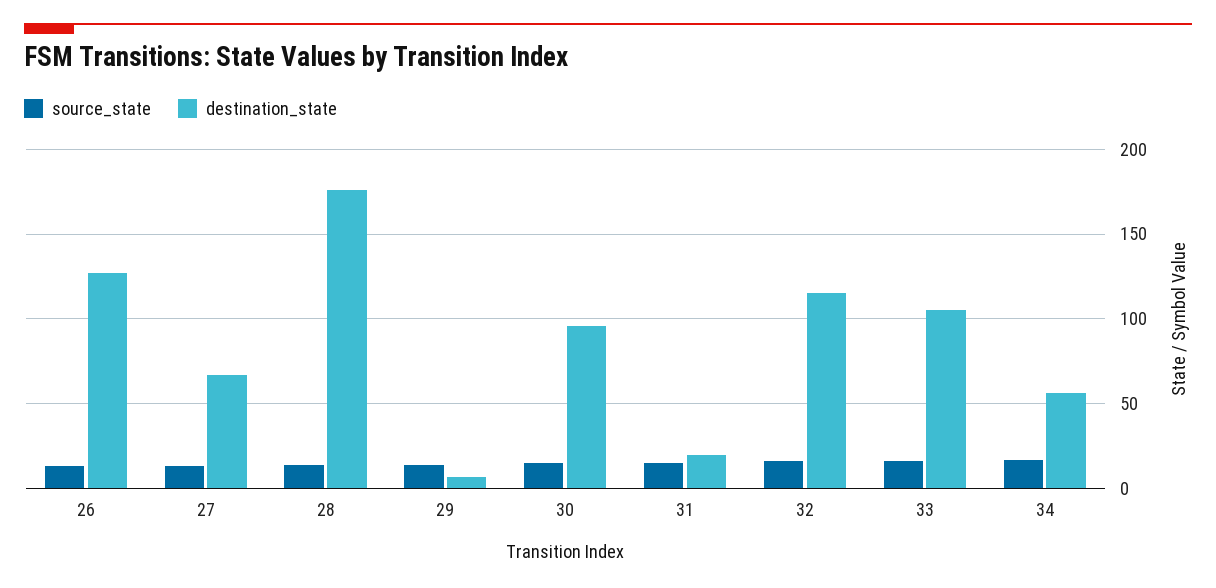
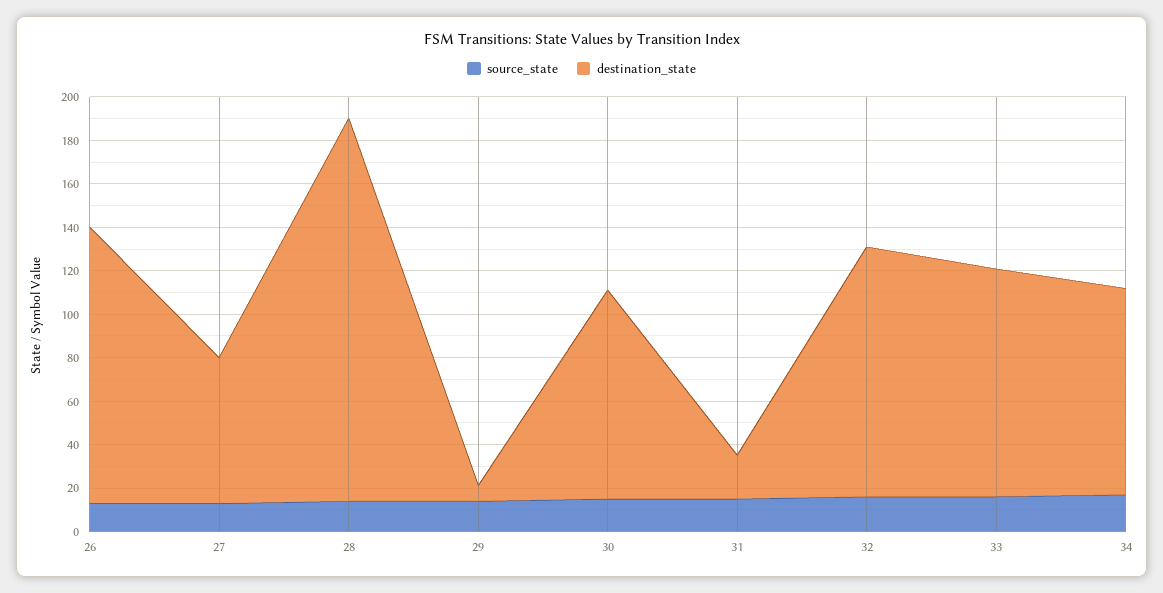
destination_state, 34: 55 -> 95

